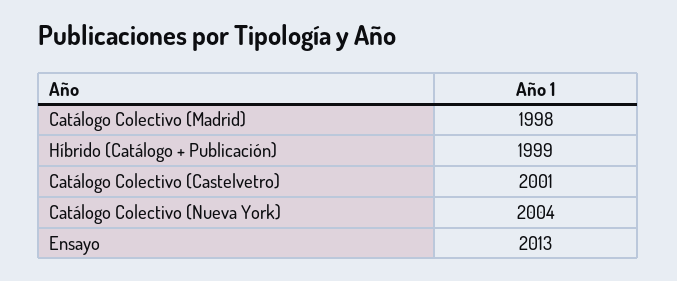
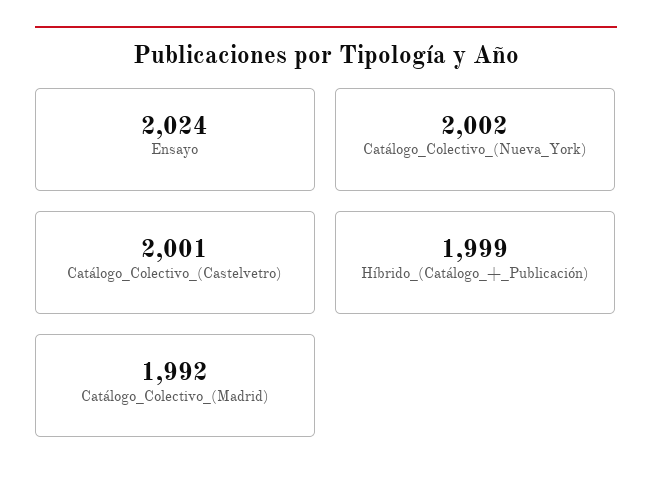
Catálogo Colectivo (Madrid): 1998 -> 1992
Catálogo Colectivo (Nueva York): 2004 -> 2002
Ensayo: 2013 -> 2024

